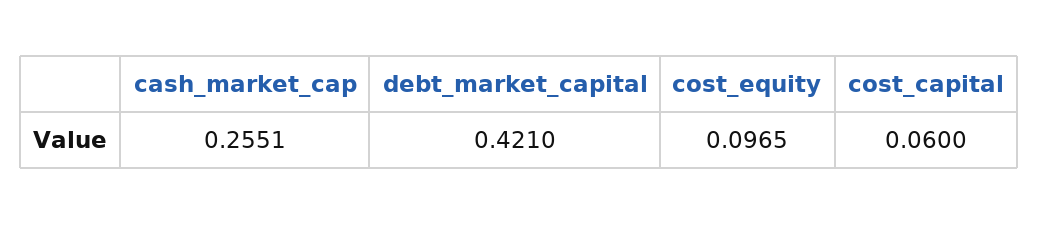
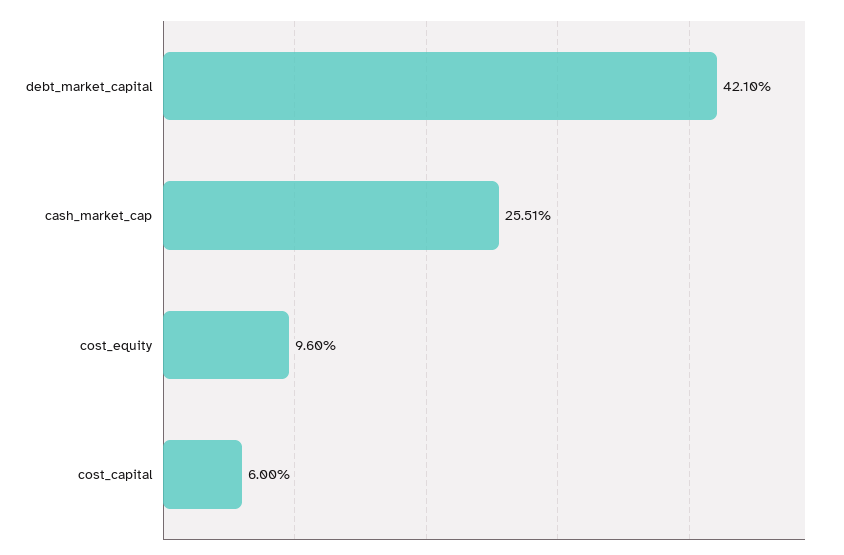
cost_equity: 0.0965 -> 0.096

